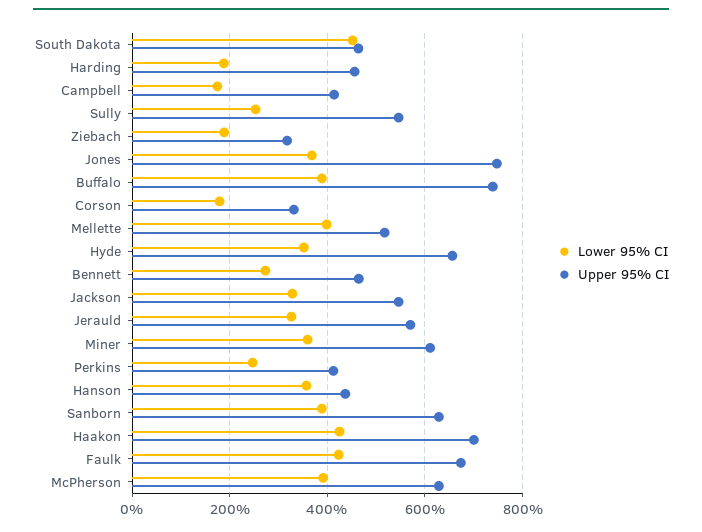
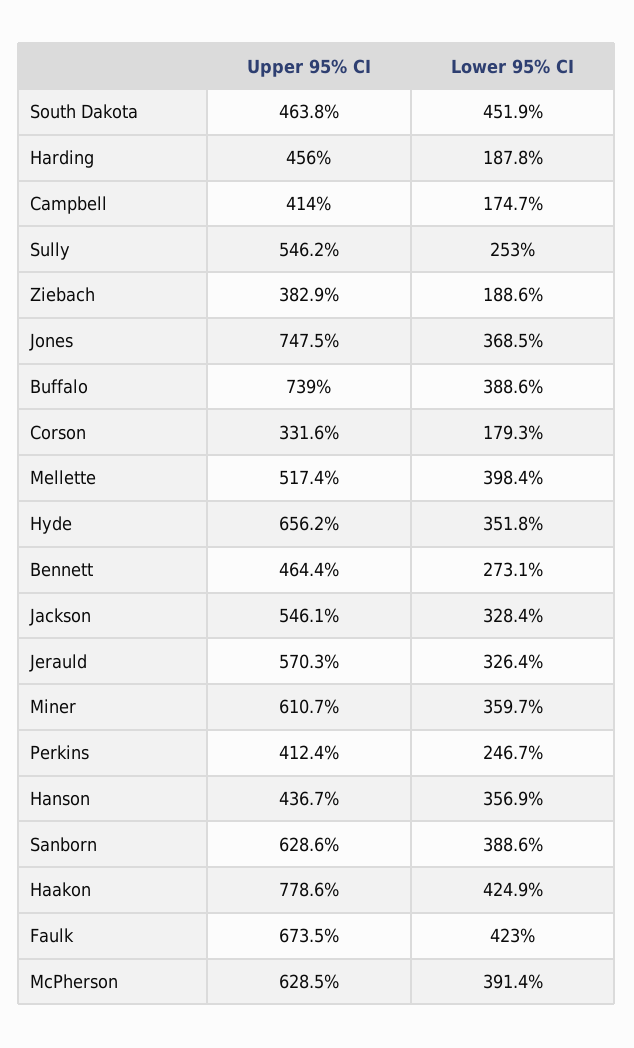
Upper 95% CI, Ziebach: 320 -> 382.9
Upper 95% CI, Haakon: 700 -> 778.6

